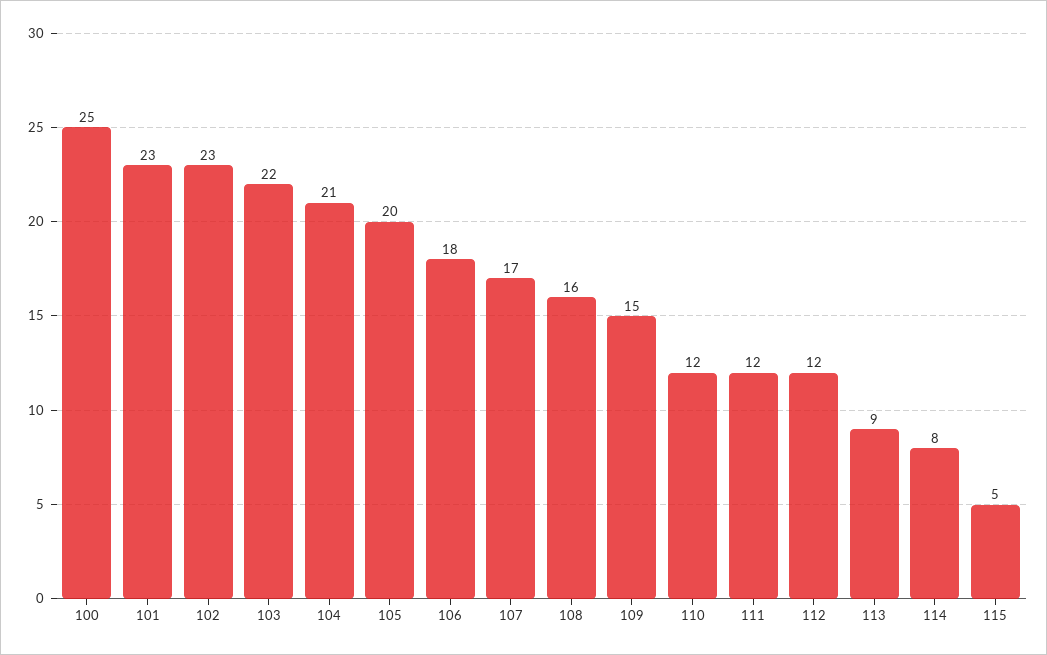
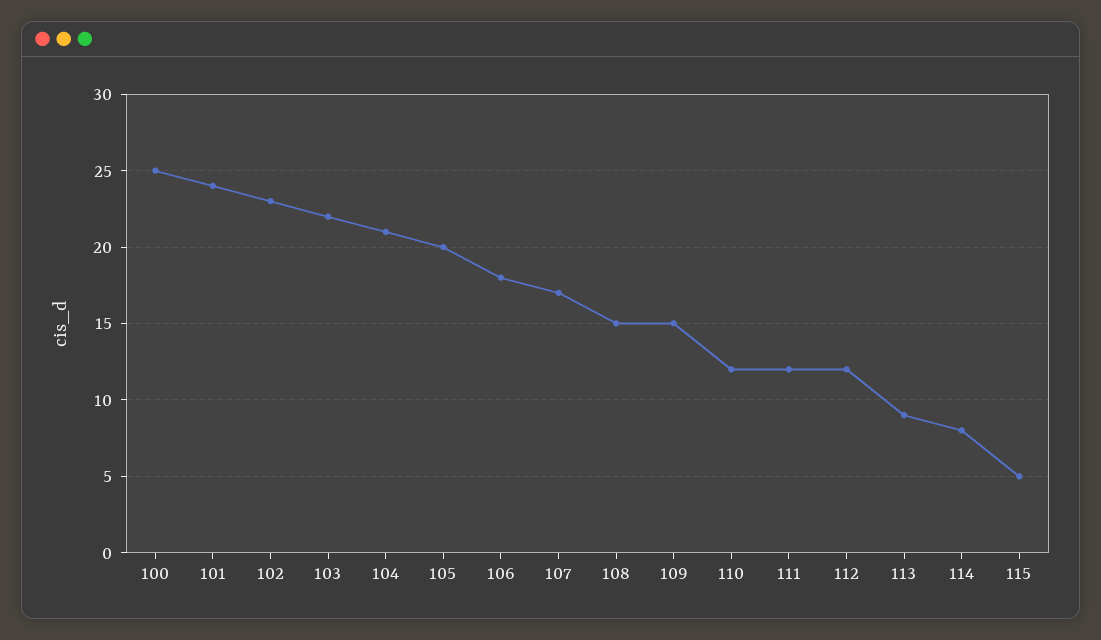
101: 23 -> 24
108: 16 -> 15

